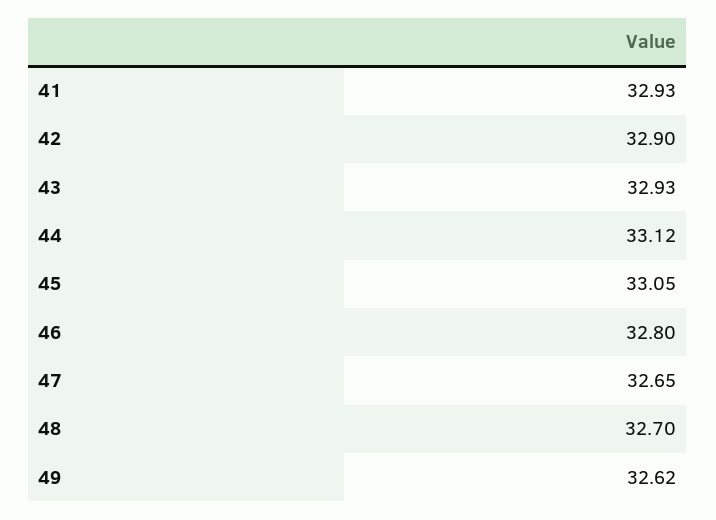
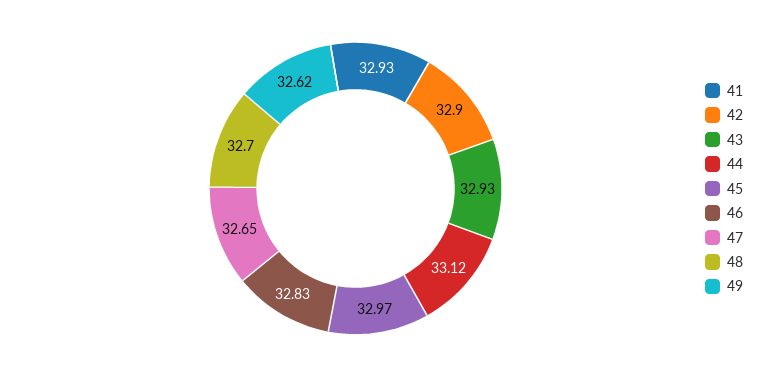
45: 33.05 -> 32.97
46: 32.8 -> 32.83

